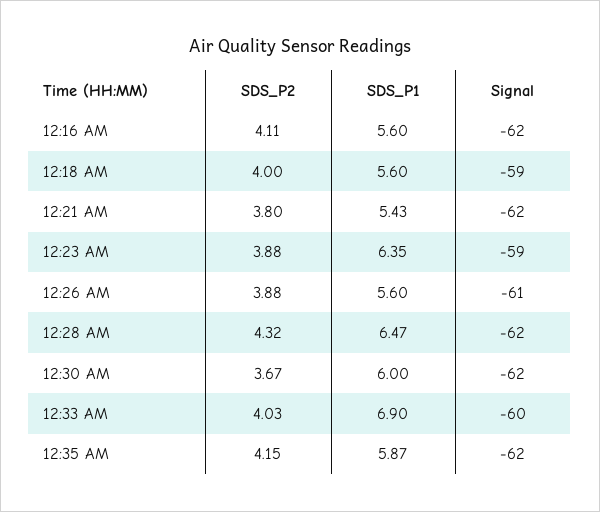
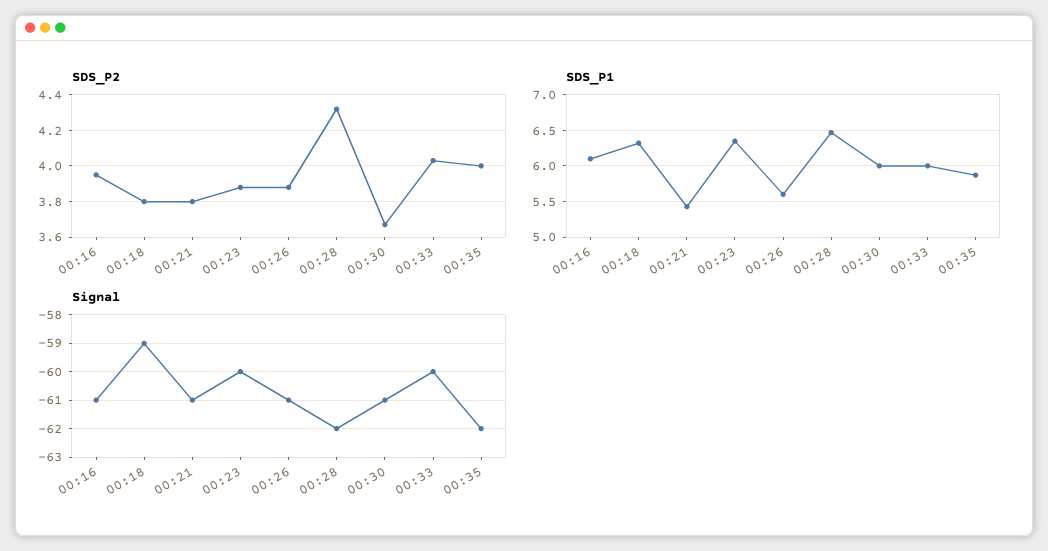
SDS_P2, 12:16 AM: 4.11 -> 3.95
SDS_P1, 12:16 AM: 5.6 -> 6.1
Signal, 12:16 AM: -62 -> -61
SDS_P2, 12:18 AM: 4 -> 3.8
SDS_P1, 12:18 AM: 5.6 -> 6.3
Signal, 12:21 AM: -62 -> -61
Signal, 12:23 AM: -59 -> -60
Signal, 12:30 AM: -62 -> -61
SDS_P1, 12:33 AM: 6.9 -> 6
SDS_P2, 12:35 AM: 4.15 -> 4

